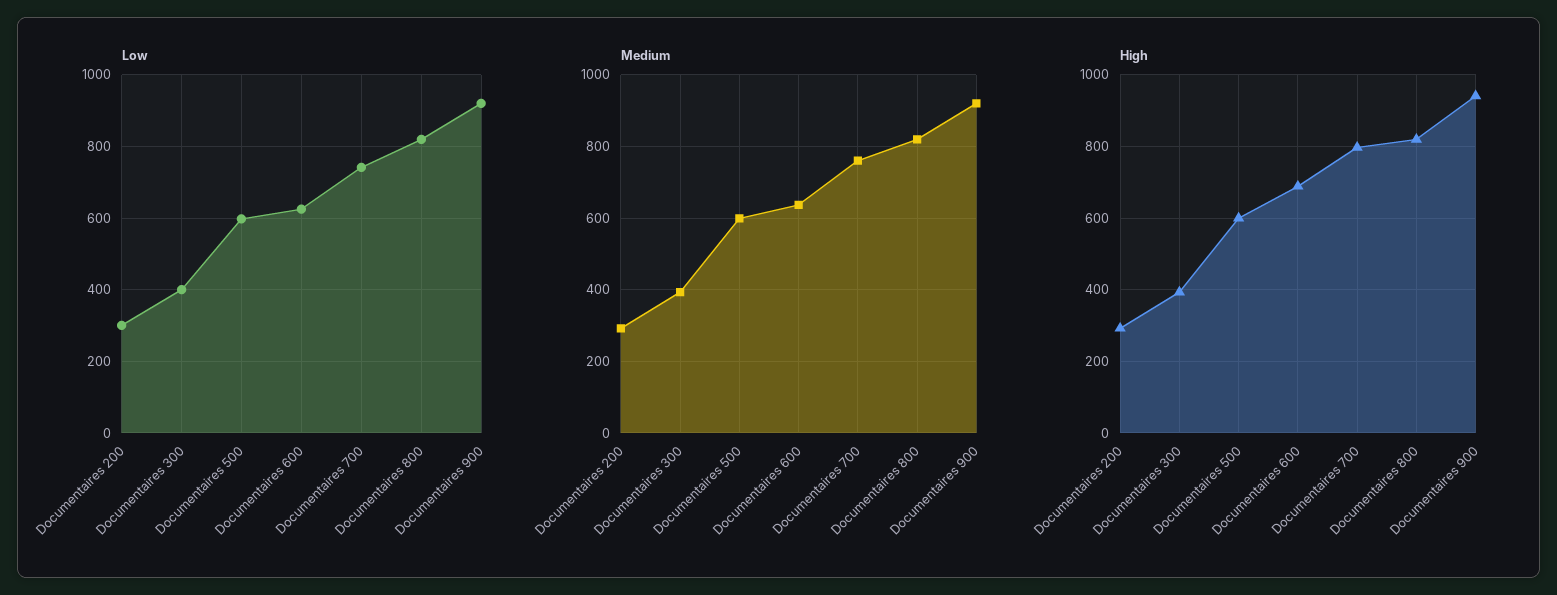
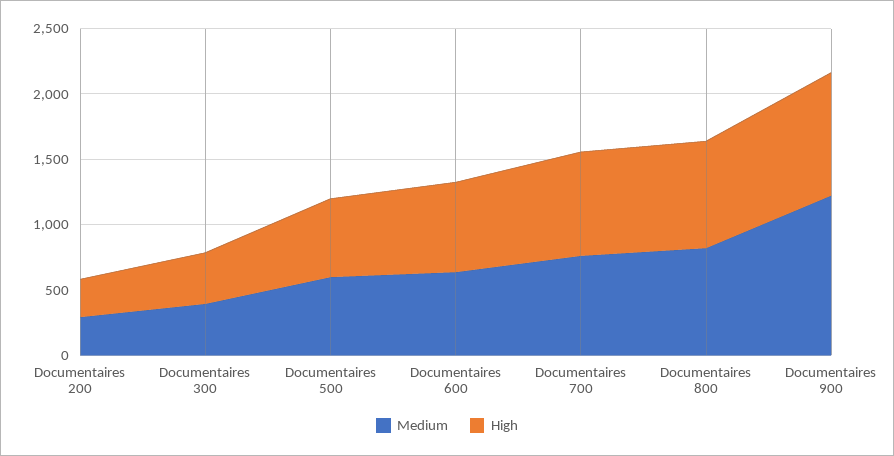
Low, Documentaires 200: 300 -> none
Low, Documentaires 300: 400 -> none
Low, Documentaires 500: 600 -> none
Low, Documentaires 600: 620 -> none
Low, Documentaires 700: 740 -> none
Low, Documentaires 800: 820 -> none
Low, Documentaires 900: 920 -> none
Medium, Documentaires 900: 920 -> 1200

